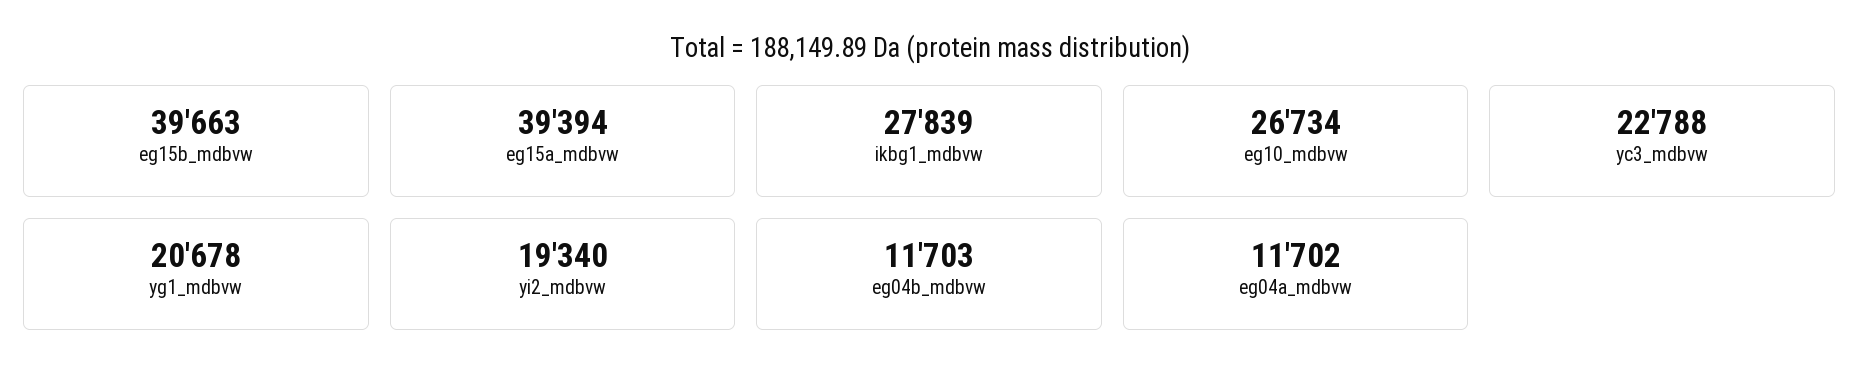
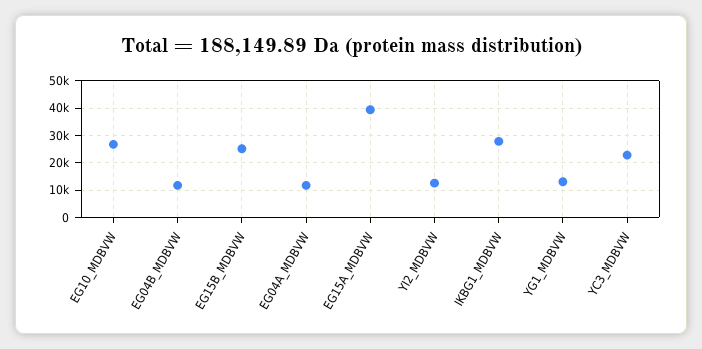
eg15b_mdbvw: 39663 -> 25000
yg1_mdbvw: 20678 -> 12500
yi2_mdbvw: 19340 -> 12500

